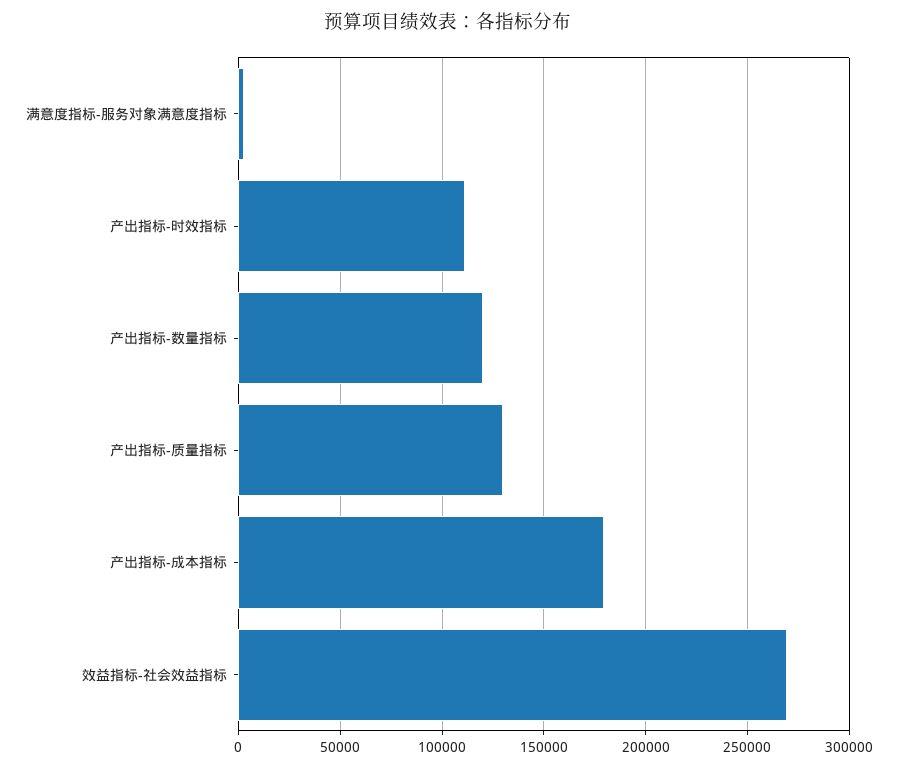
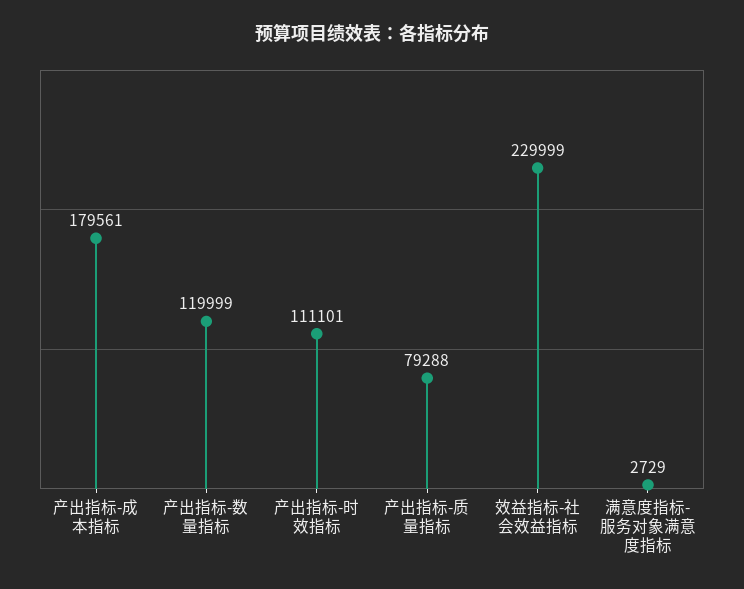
产出指标-质量指标: 130000 -> 79288
效益指标-社会效益指标: 270000 -> 229999

